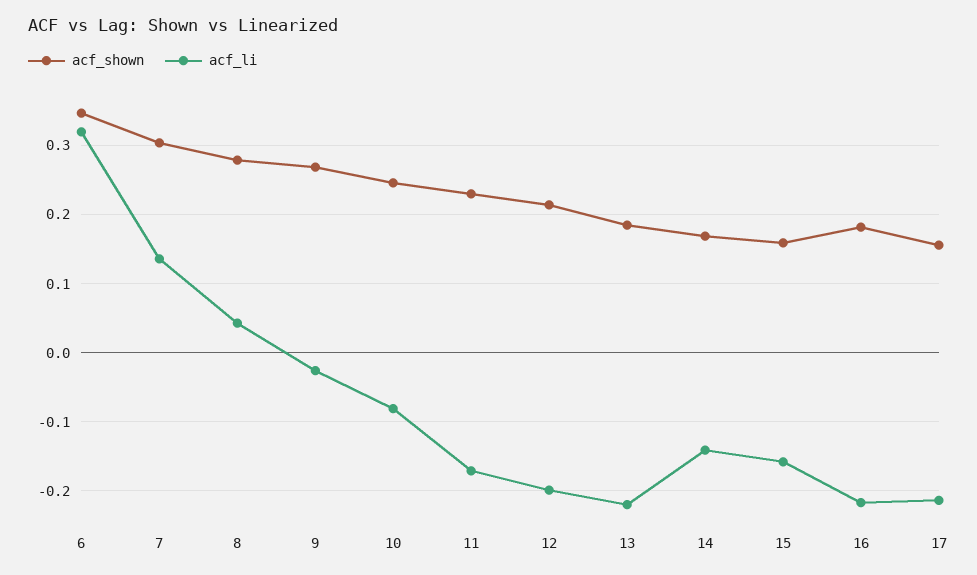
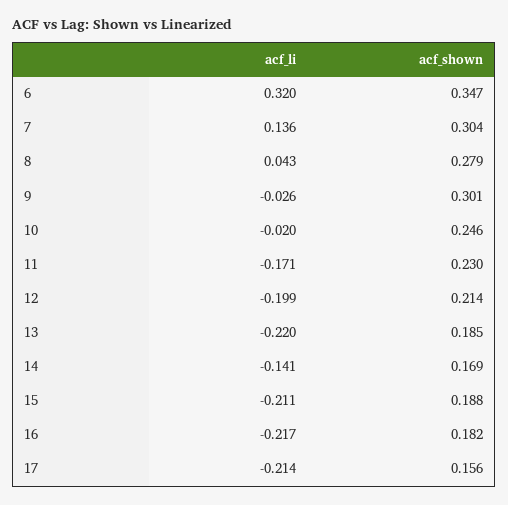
acf_shown, 9: 0.27 -> 0.301
acf_li, 10: -0.08 -> -0.02
acf_shown, 15: 0.16 -> 0.188
acf_li, 15: -0.16 -> -0.211

